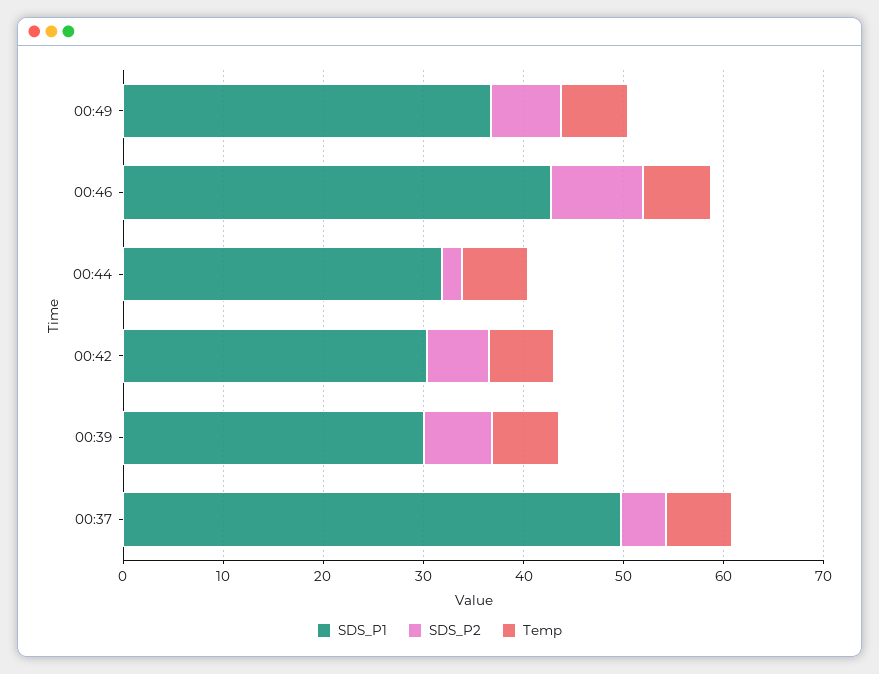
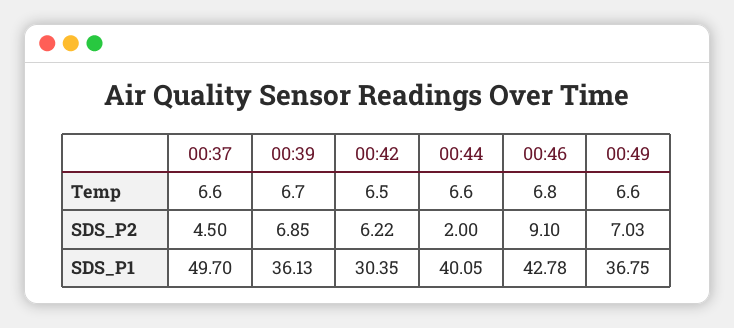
SDS_P1, 00:44: 32 -> 40.05
SDS_P1, 00:39: 30 -> 36.13

